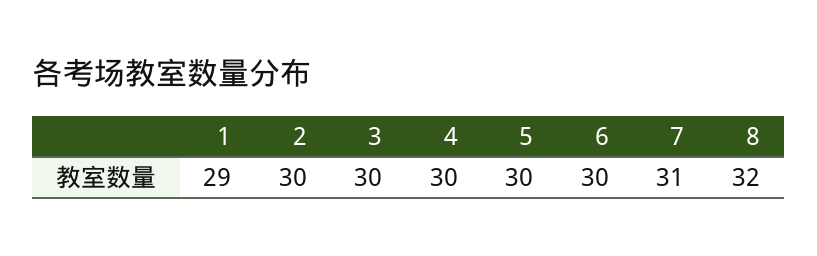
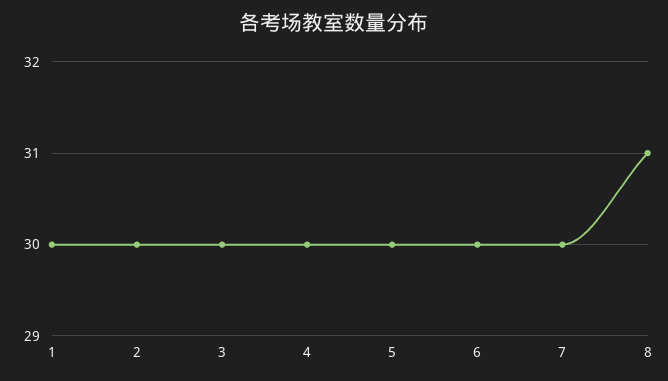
1: 29 -> 30
7: 31 -> 30
8: 32 -> 31

